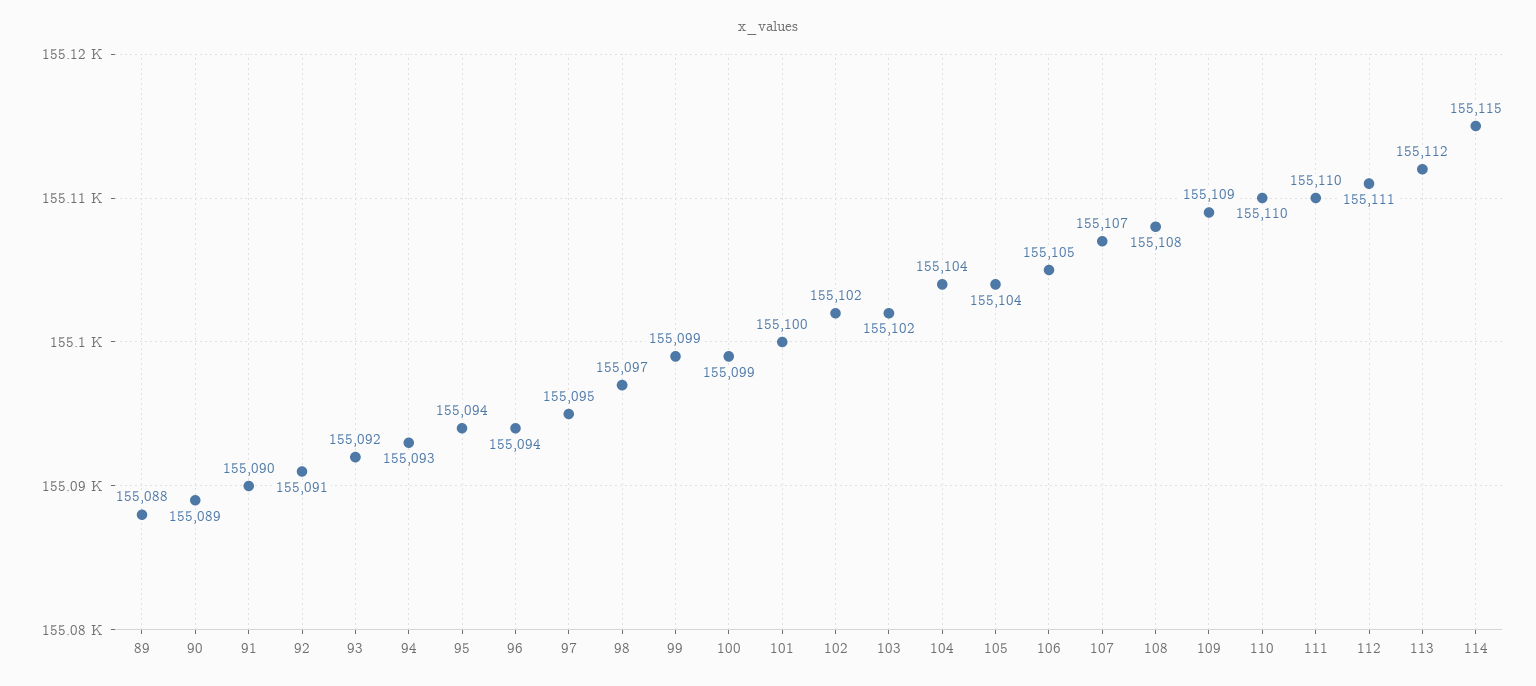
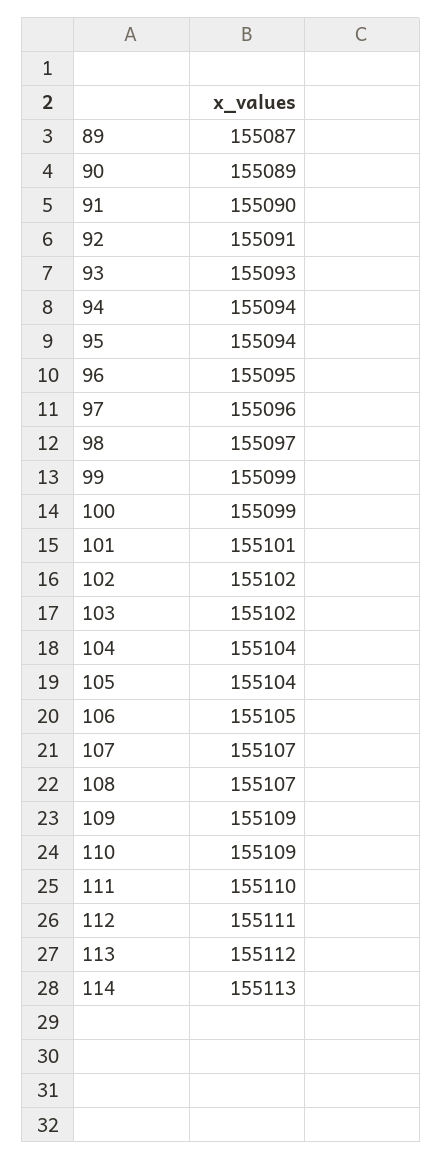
89: 155088 -> 155087
93: 155092 -> 155093
94: 155093 -> 155094
96: 155094 -> 155095
97: 155095 -> 155096
101: 155100 -> 155101
108: 155108 -> 155107
110: 155110 -> 155109
114: 155115 -> 155113

